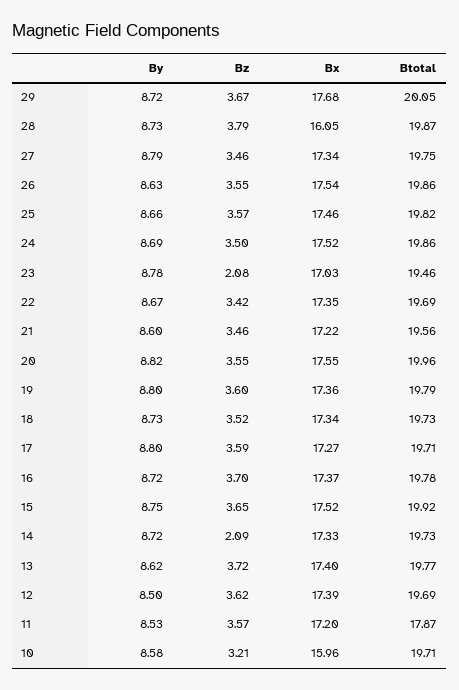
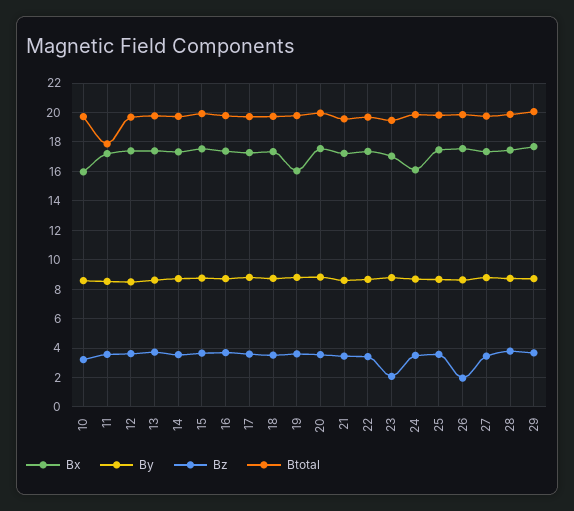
Bx, 28: 16.05 -> 17.5
Bz, 26: 3.55 -> 2
Bx, 24: 17.52 -> 16
Bx, 19: 17.36 -> 16
Bz, 14: 2.09 -> 3.5

